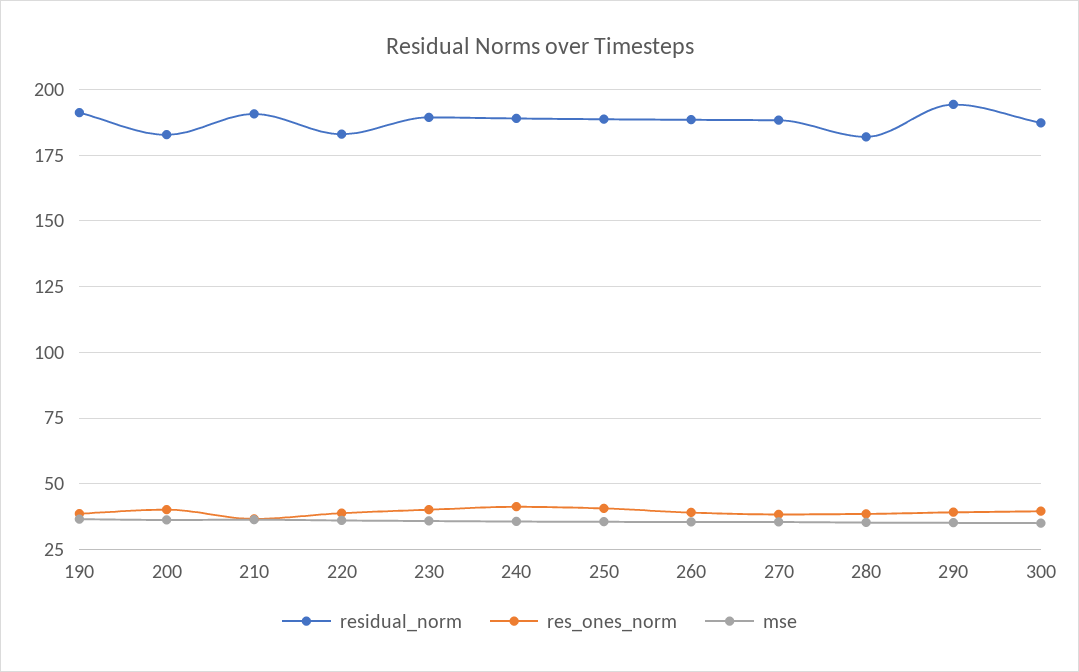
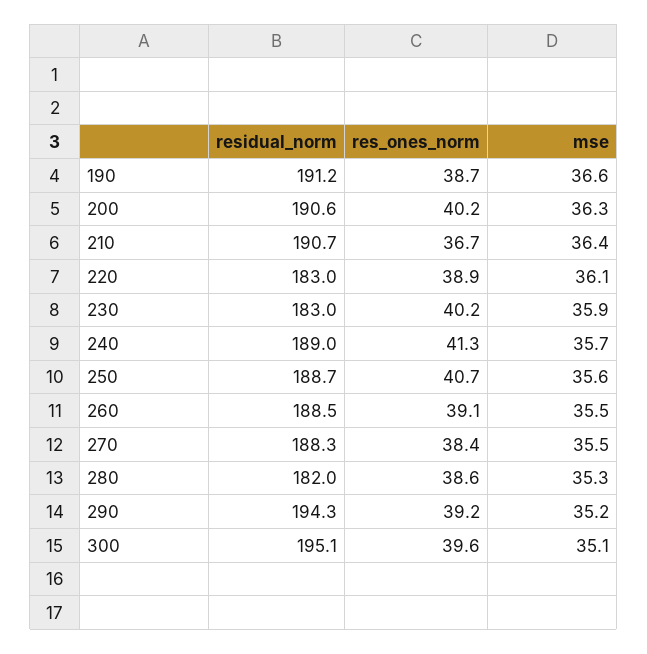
residual_norm, 200: 182.5 -> 190.6
residual_norm, 230: 190 -> 183
residual_norm, 300: 187.5 -> 195.1

